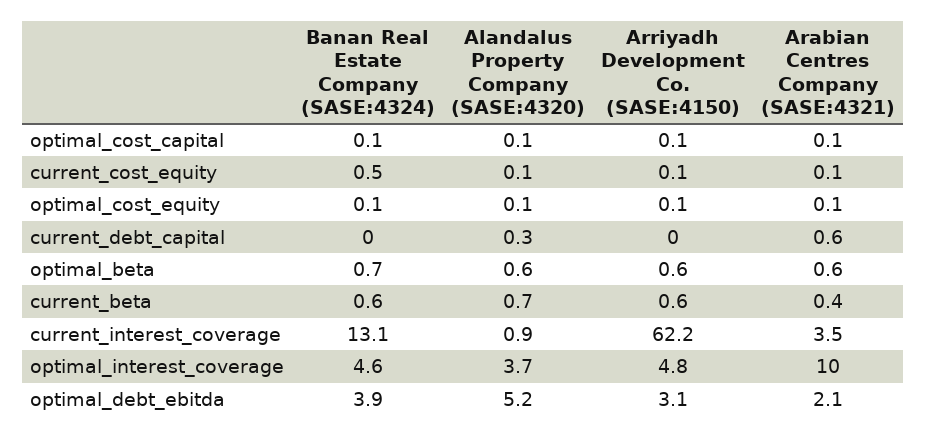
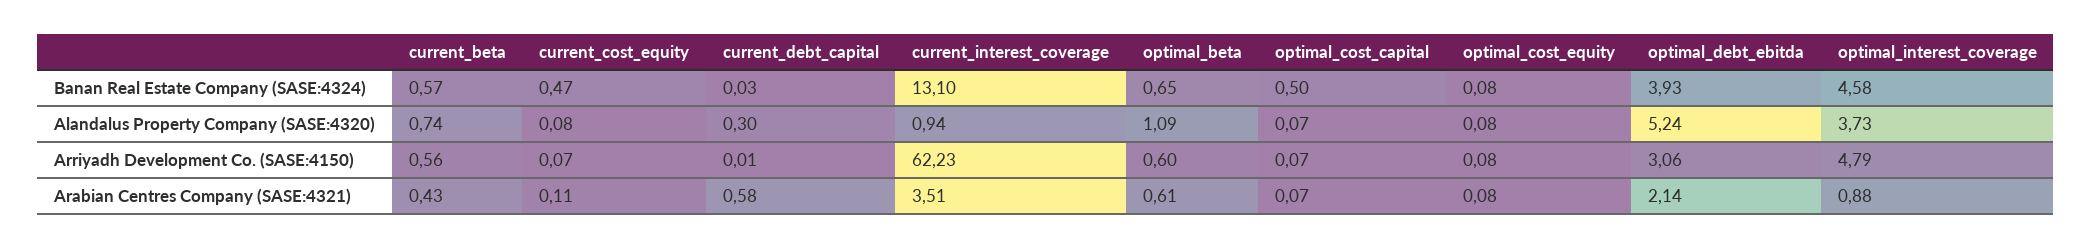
Banan Real Estate Company (SASE:4324), optimal_cost_capital: 0.1 -> 0.5
Alandalus Property Company (SASE:4320), optimal_beta: 0.6 -> 1.09
Arabian Centres Company (SASE:4321), optimal_interest_coverage: 10 -> 0.88

